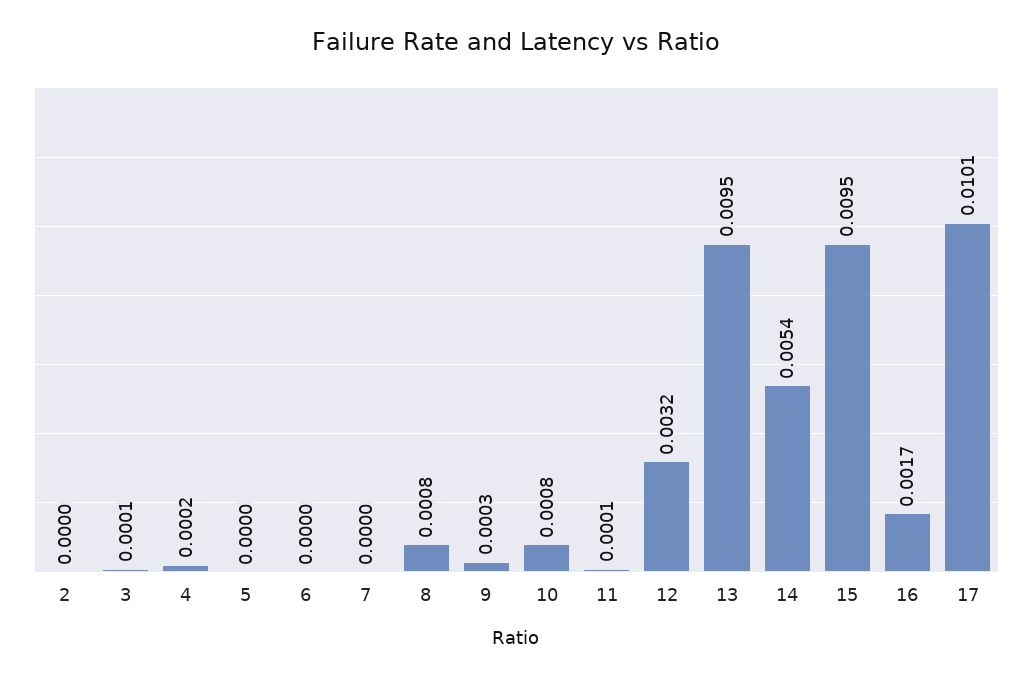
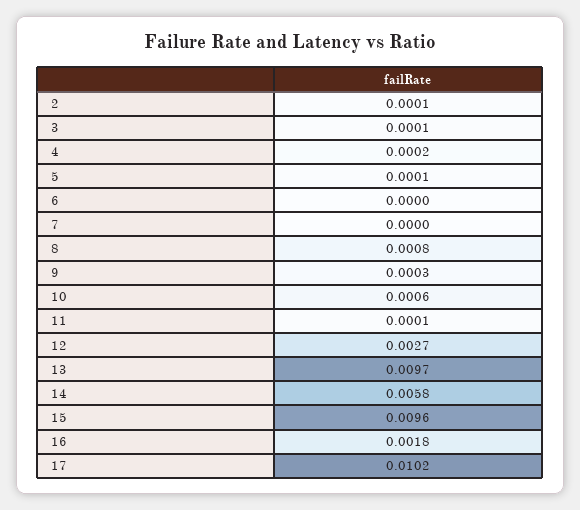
2: 0 -> 0.0001
5: 0 -> 0.0001
10: 0.0008 -> 0.0006
12: 0.0032 -> 0.0027
13: 0.0095 -> 0.0097
14: 0.0054 -> 0.0058
15: 0.0095 -> 0.0096
16: 0.0017 -> 0.0018
17: 0.0101 -> 0.0102

